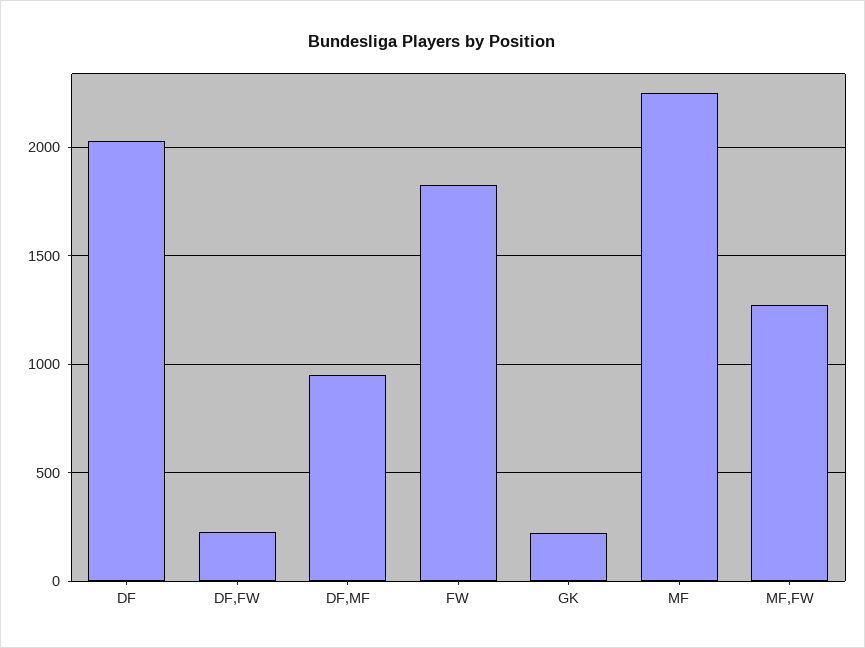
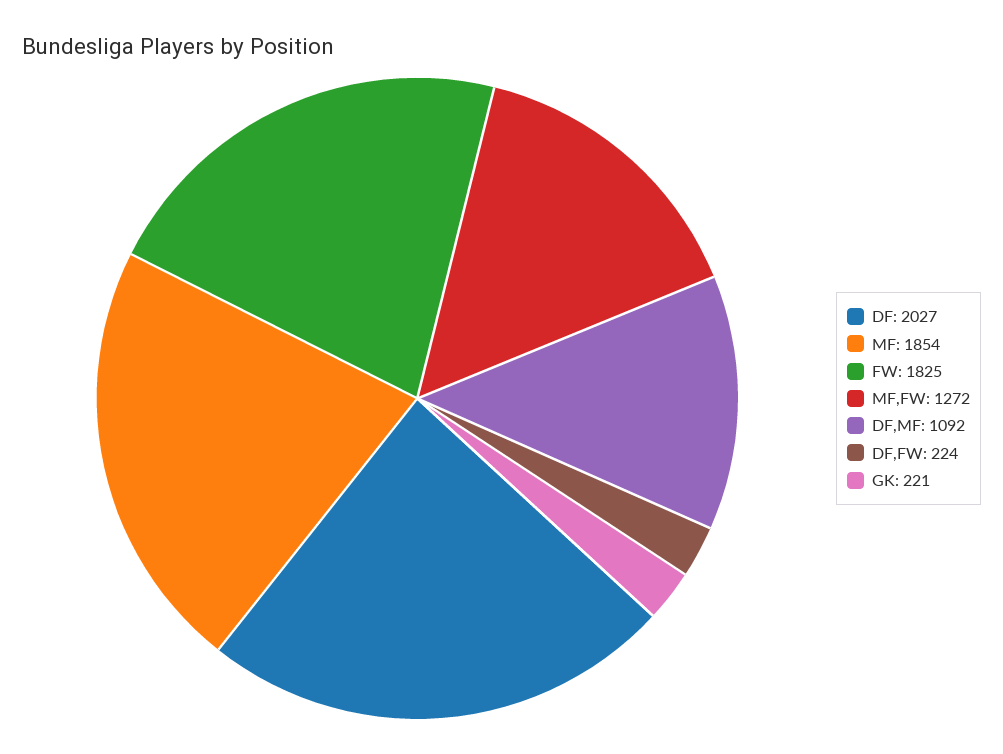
DF,MF: 950 -> 1092
MF: 2250 -> 1854

